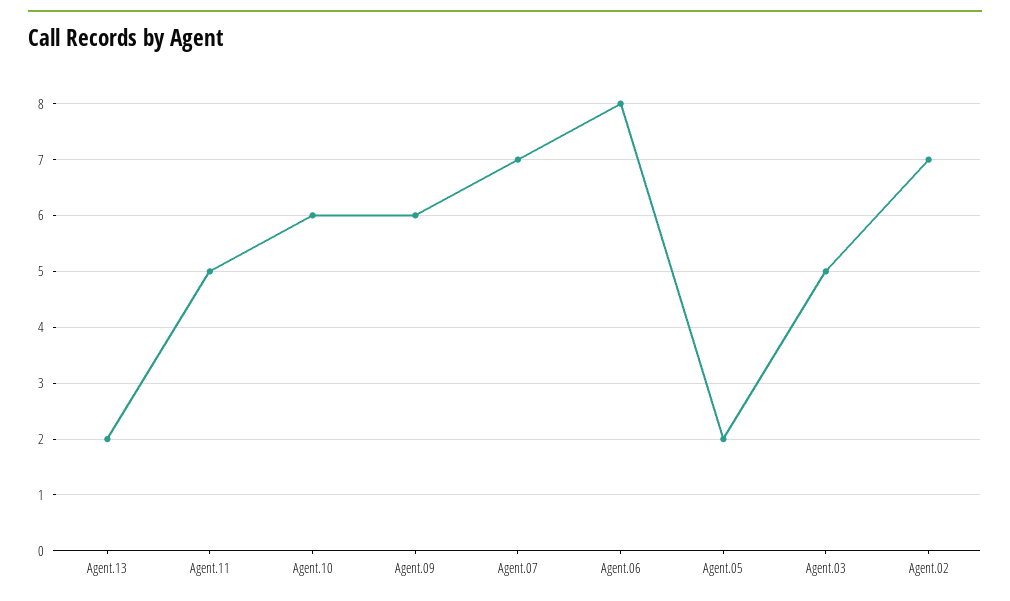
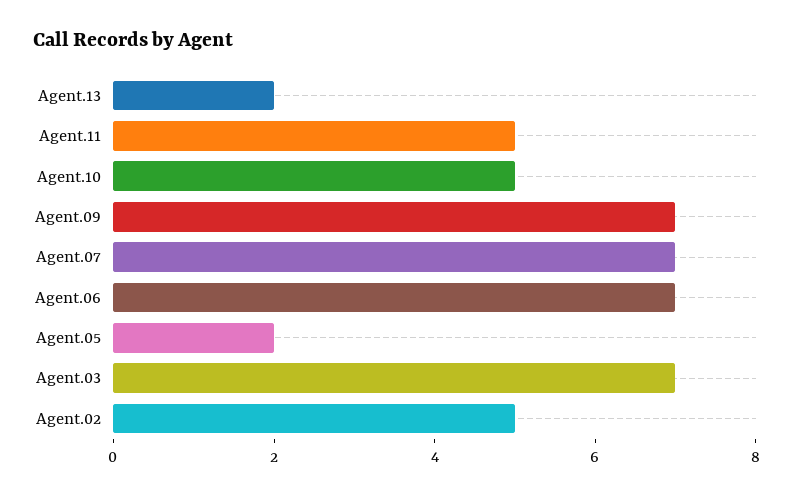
Agent.10: 6 -> 5
Agent.09: 6 -> 7
Agent.06: 8 -> 7
Agent.03: 5 -> 7
Agent.02: 7 -> 5

